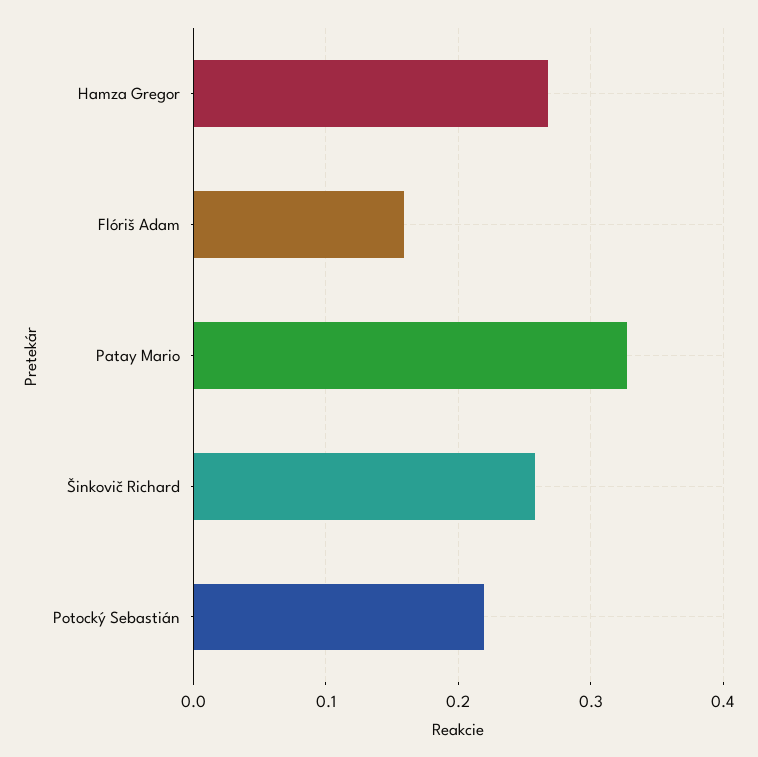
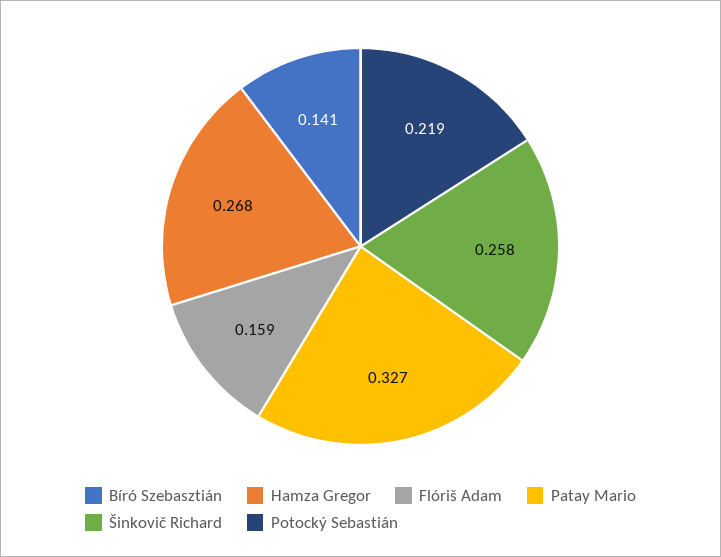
Bíró Szebasztián: none -> 0.141

